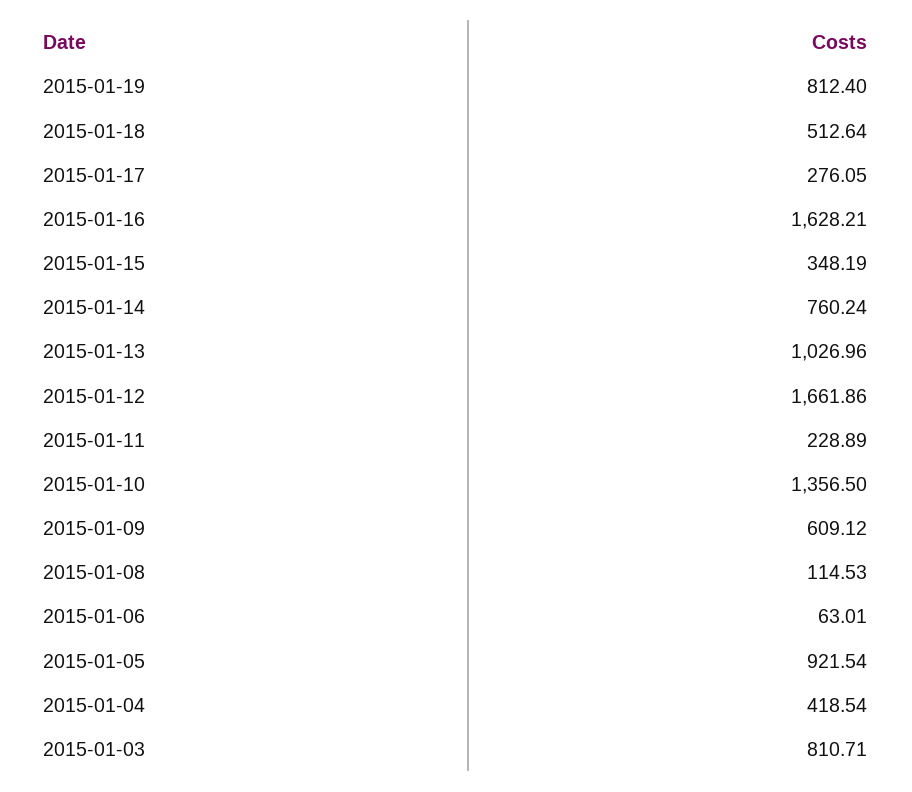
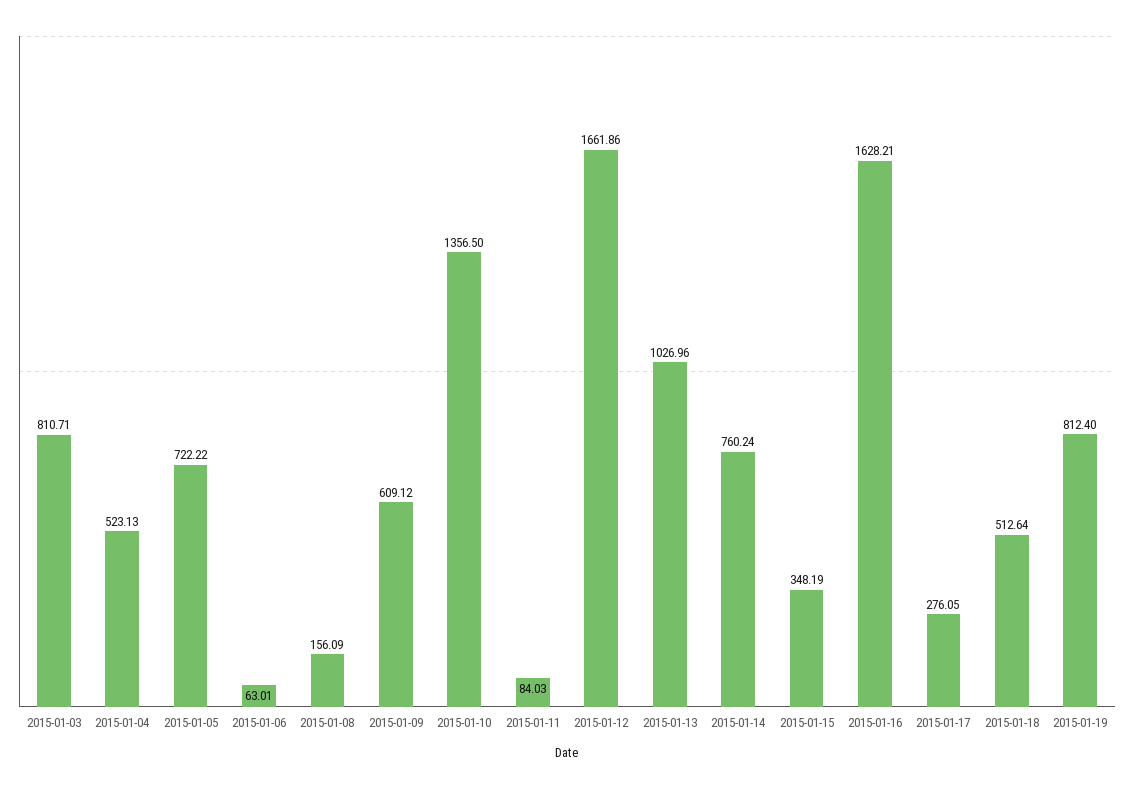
2015-01-11: 228.89 -> 84.03
2015-01-08: 114.53 -> 156.09
2015-01-05: 921.54 -> 722.22
2015-01-04: 418.54 -> 523.13

